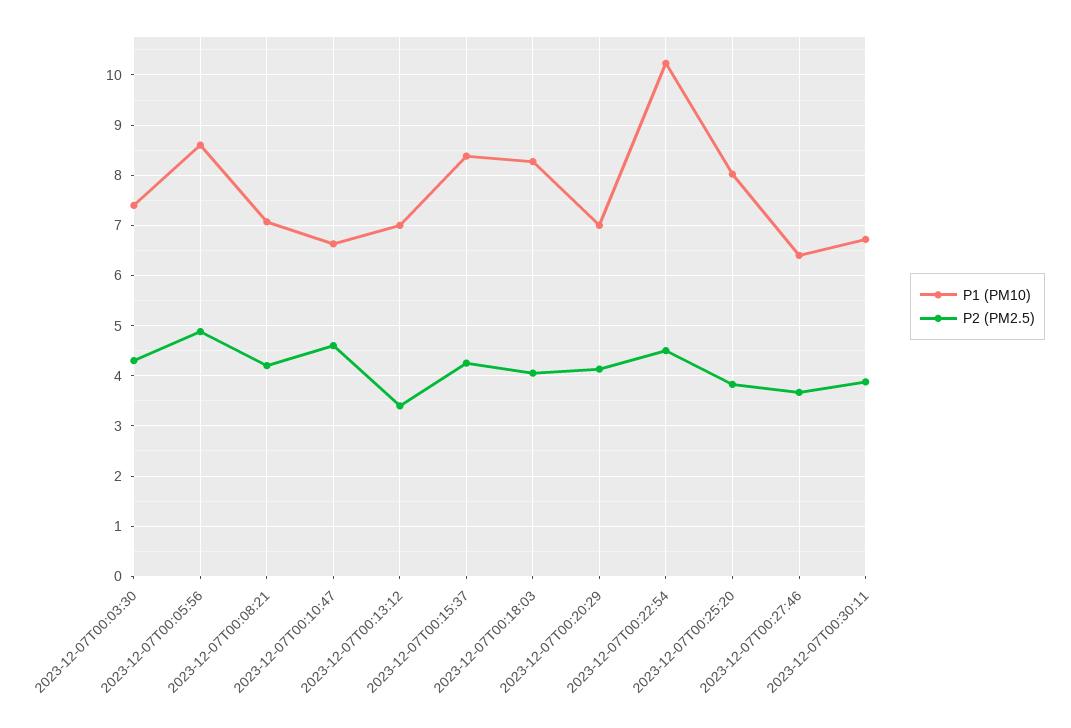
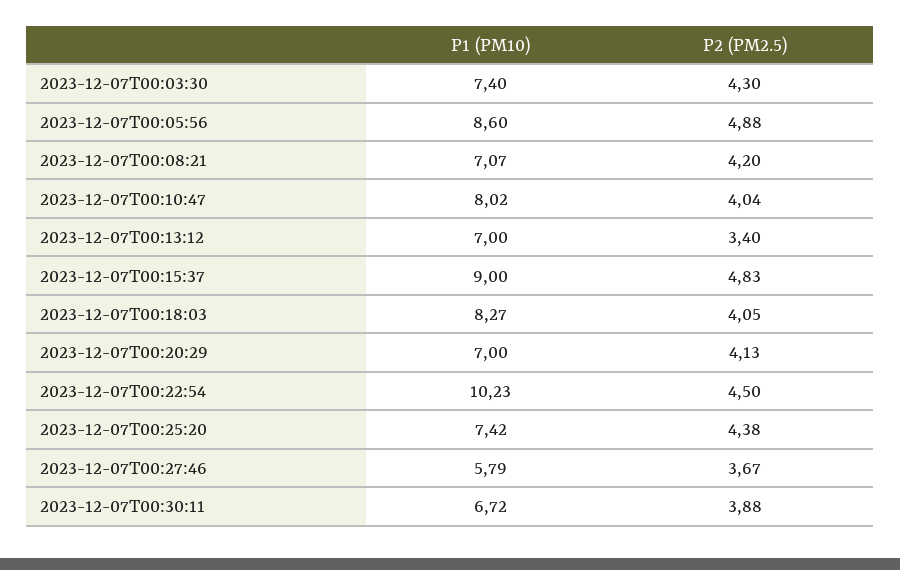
P1 (PM10), 2023-12-07T00:10:47: 6.6 -> 8.02
P2 (PM2.5), 2023-12-07T00:10:47: 4.6 -> 4.04
P1 (PM10), 2023-12-07T00:15:37: 8.4 -> 9
P2 (PM2.5), 2023-12-07T00:15:37: 4.2 -> 4.83
P1 (PM10), 2023-12-07T00:25:20: 8 -> 7.42
P2 (PM2.5), 2023-12-07T00:25:20: 3.8 -> 4.38
P1 (PM10), 2023-12-07T00:27:46: 6.4 -> 5.79

